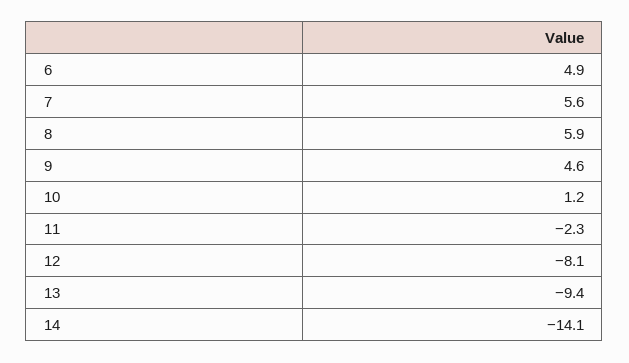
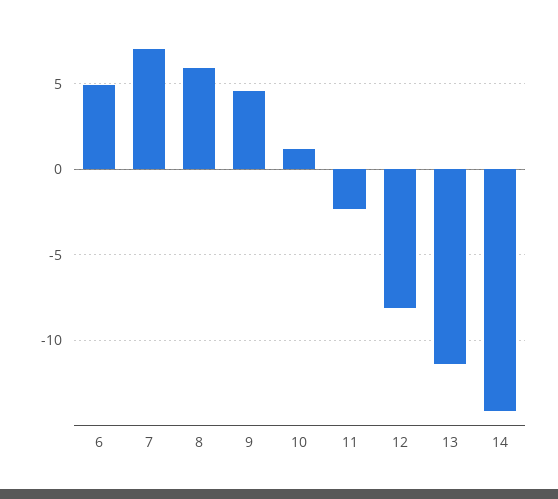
7: 5.6 -> 7
13: -9.4 -> -11.5

